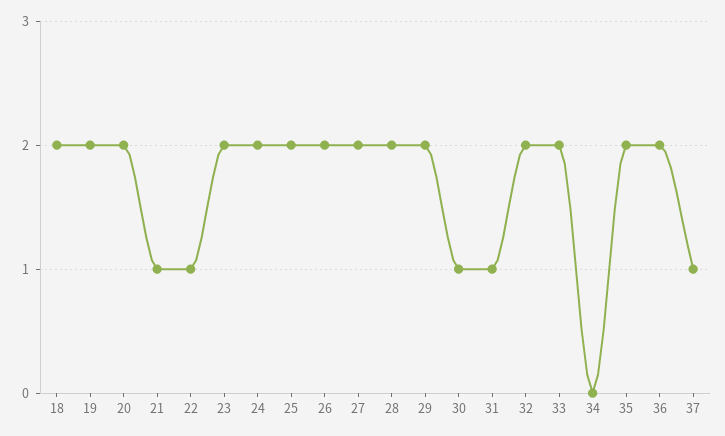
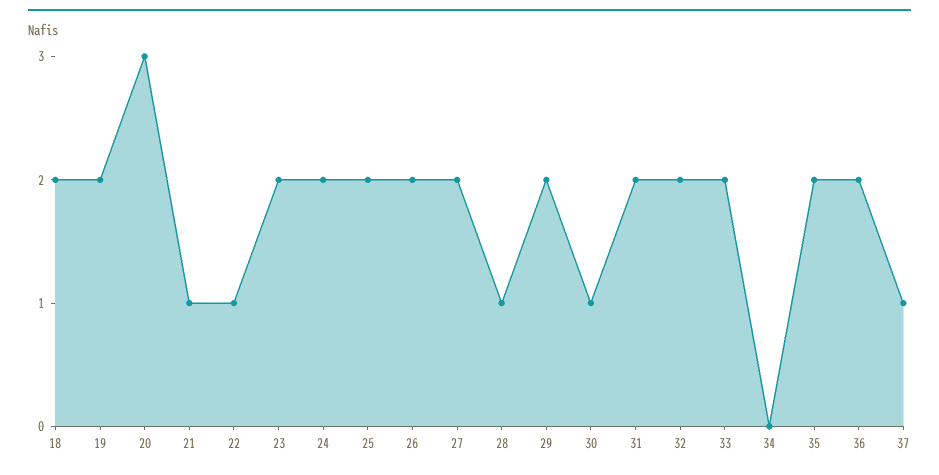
20: 2 -> 3
28: 2 -> 1
31: 1 -> 2

